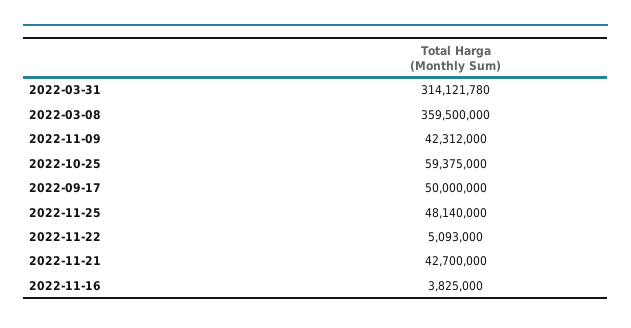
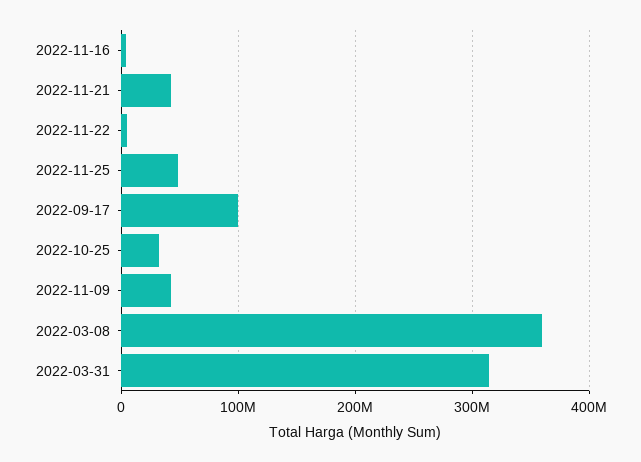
2022-10-25: 59375000 -> 30000000
2022-09-17: 50000000 -> 100000000

